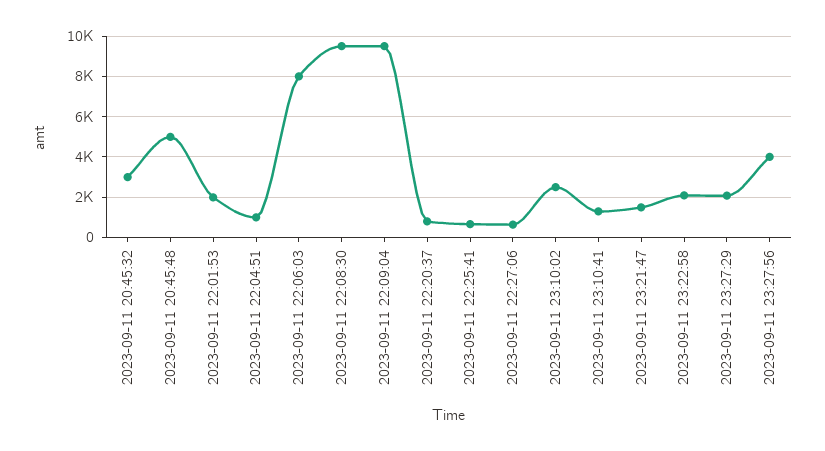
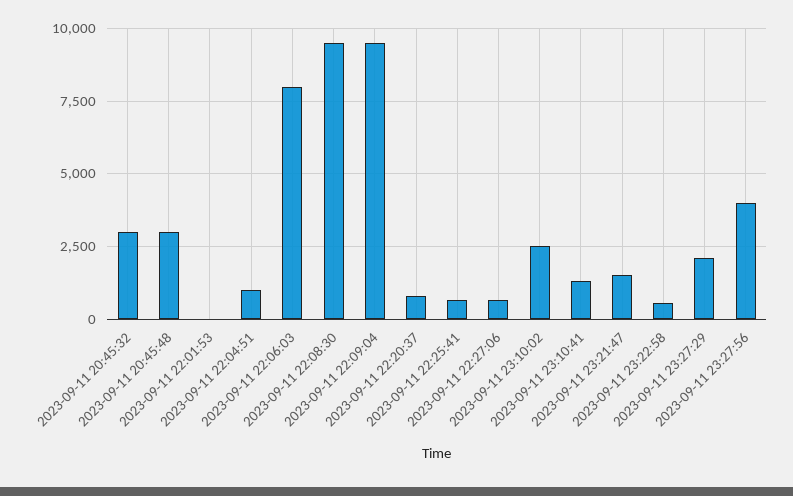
2023-09-11 20:45:48: 5000 -> 3000
2023-09-11 22:01:53: 2000 -> 0
2023-09-11 23:22:58: 2000 -> 500

